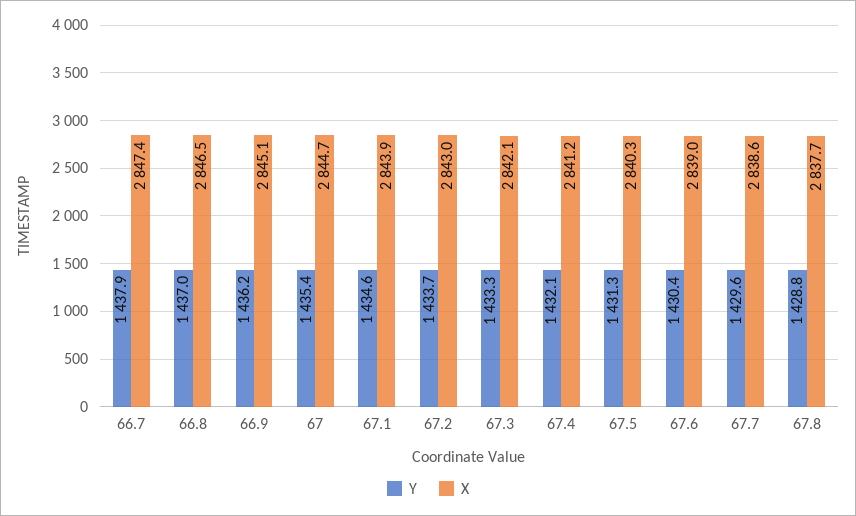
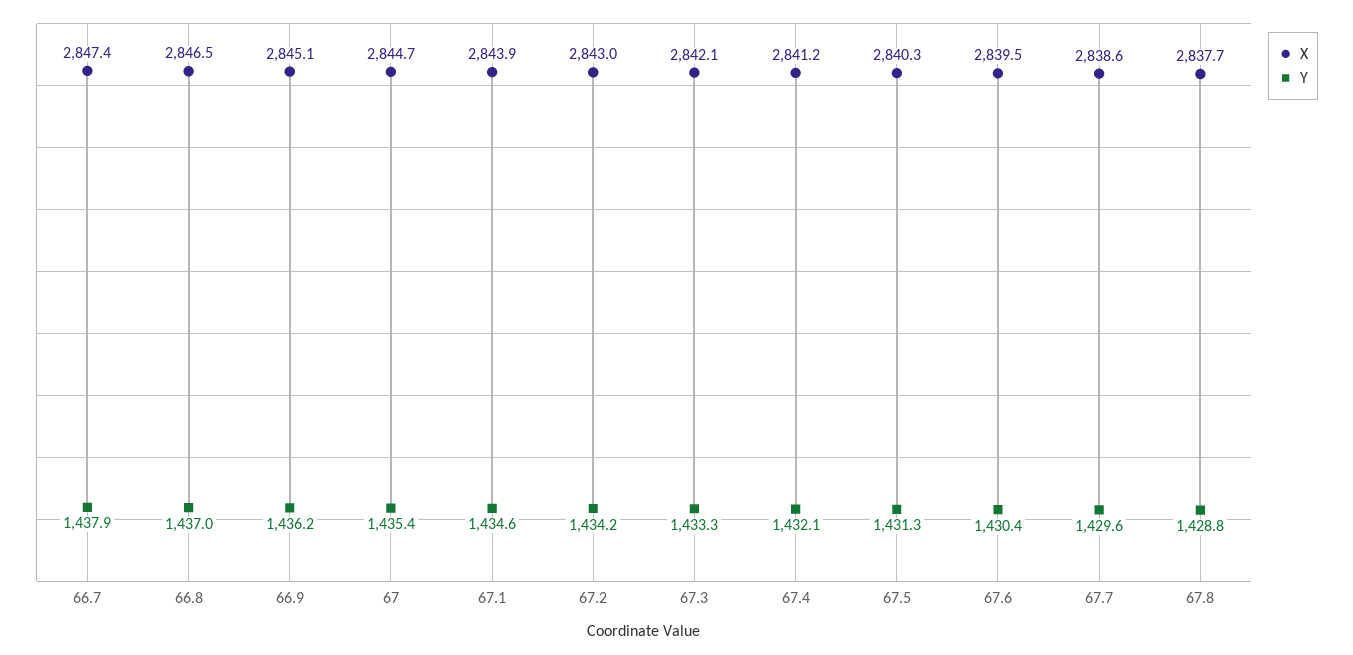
Y, 67.2: 1433.7 -> 1434.2
X, 67.6: 2839 -> 2839.5

